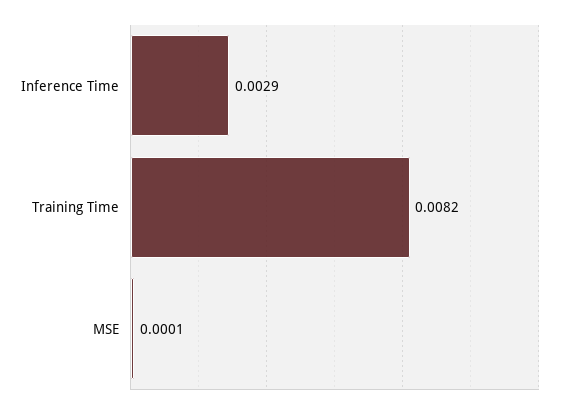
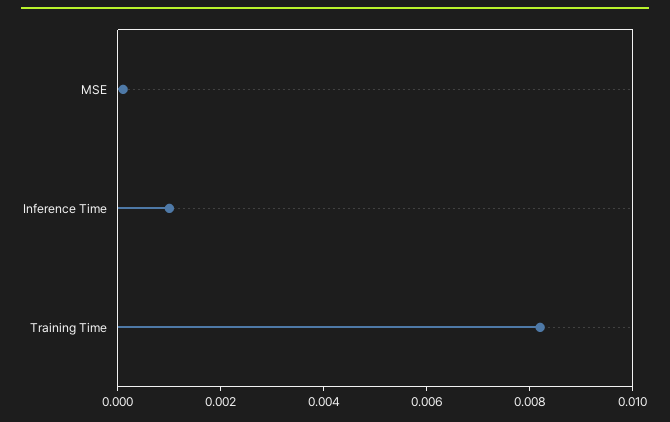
Inference Time: 0.0029 -> 0.001

